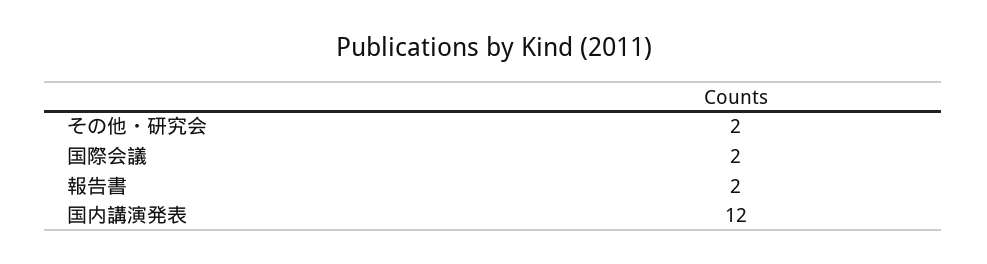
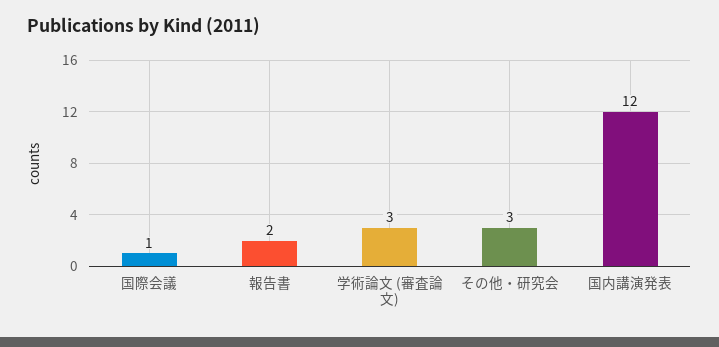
その他・研究会: 2 -> 3
国際会議: 2 -> 1
学術論文 (審査論文): none -> 3

